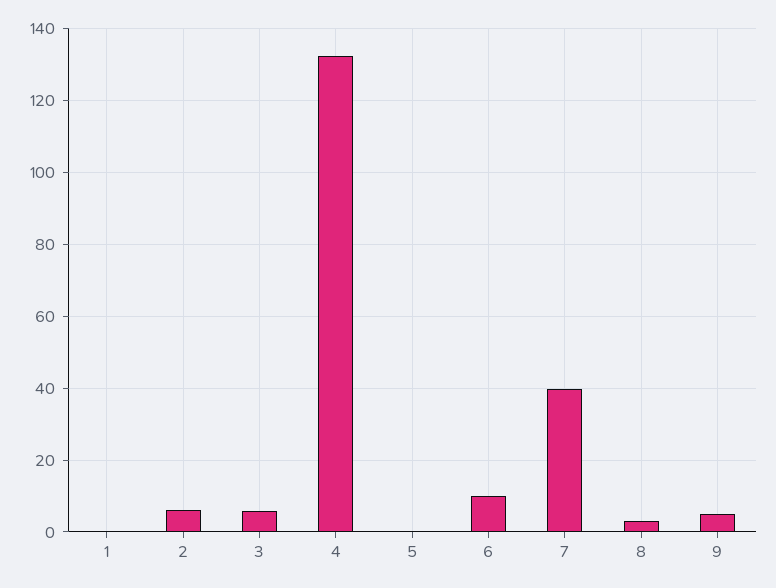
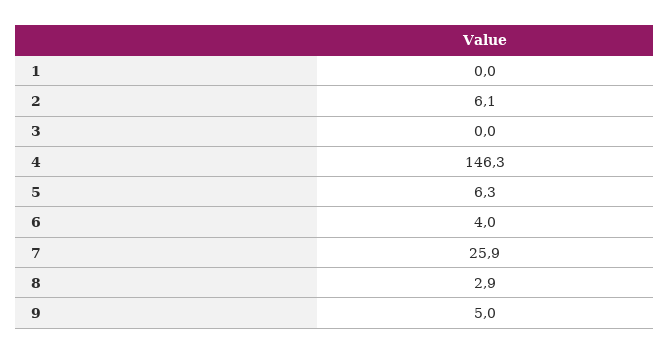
3: 6 -> 0
4: 132 -> 146.3
5: 0 -> 6.3
6: 10 -> 4
7: 40 -> 25.9

